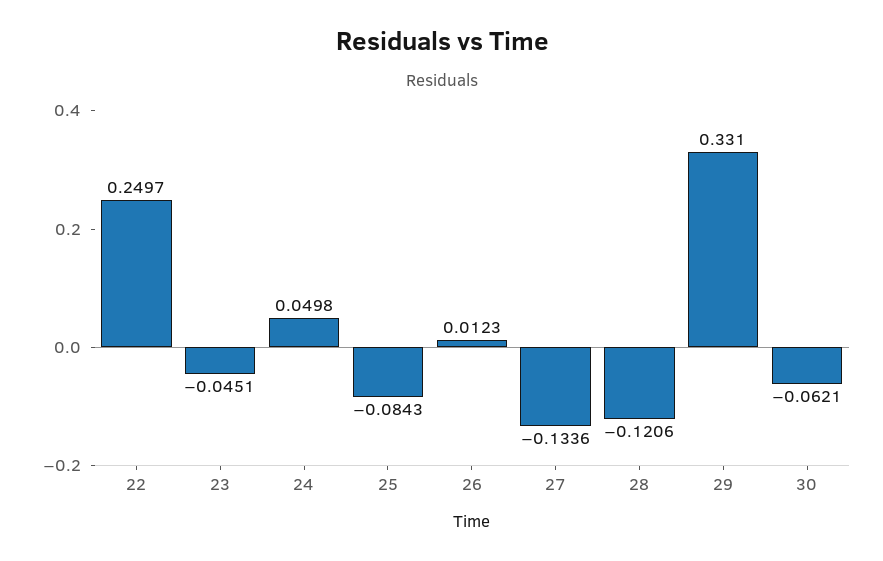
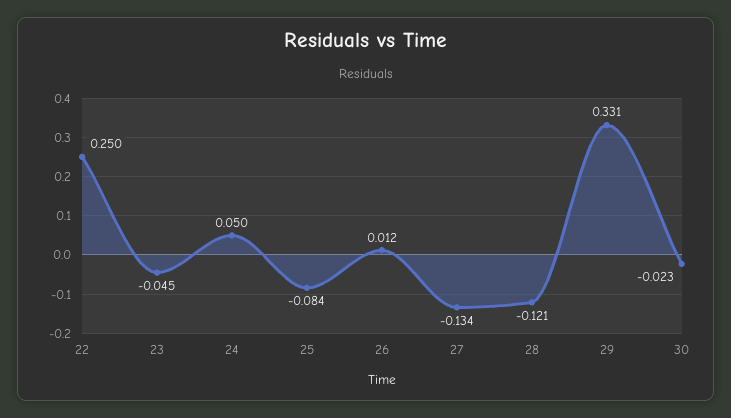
30: -0.0621 -> -0.023

